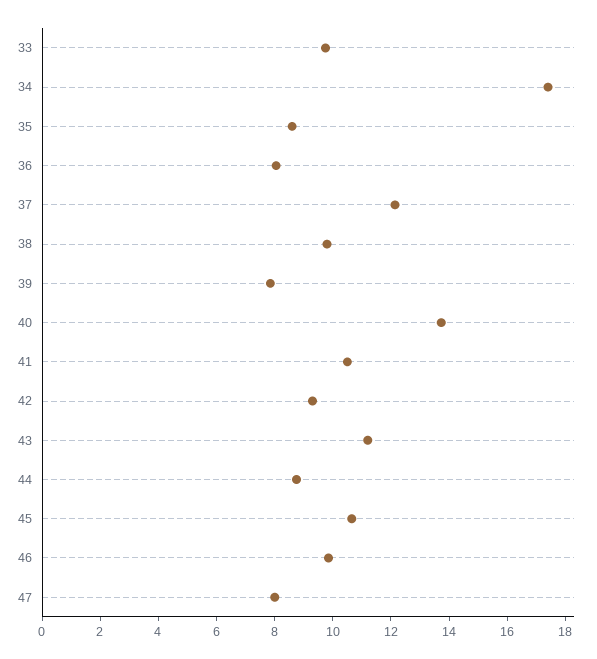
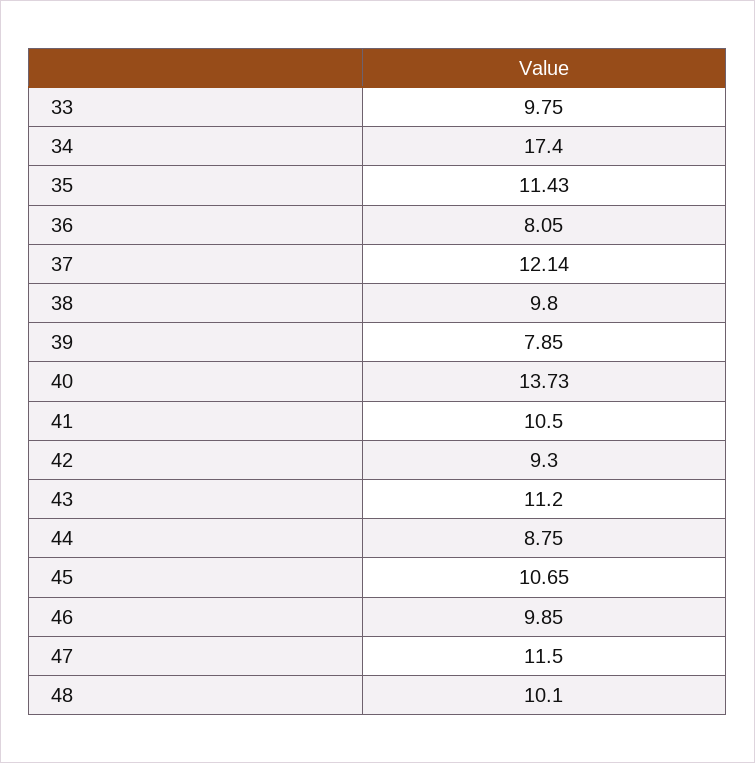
35: 8.5 -> 11.43
47: 8 -> 11.5
48: none -> 10.1

